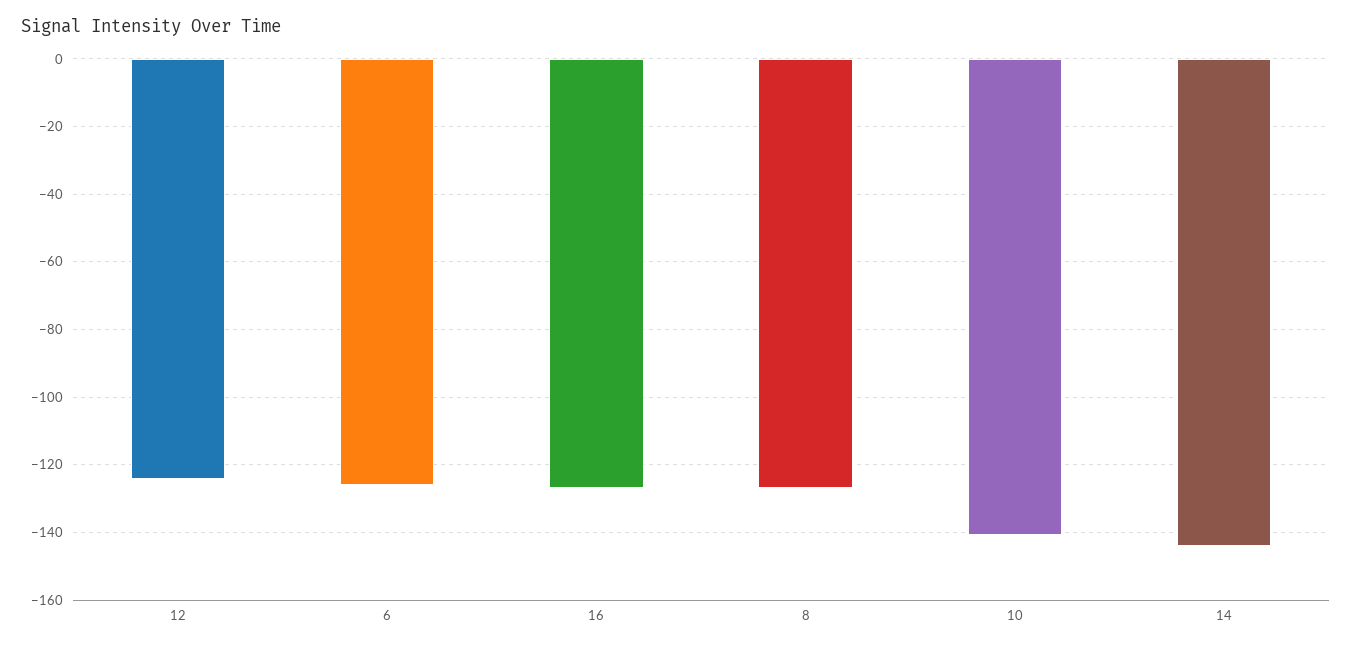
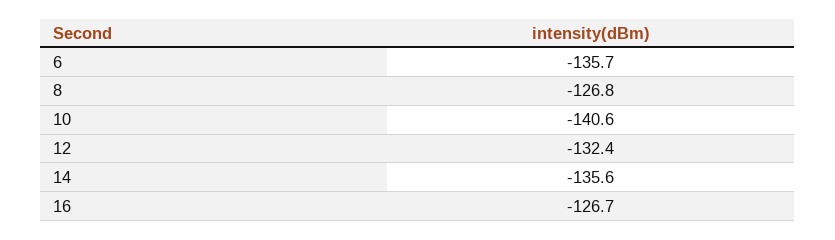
12: -124 -> -132.4
6: -126 -> -135.7
14: -144 -> -135.6

